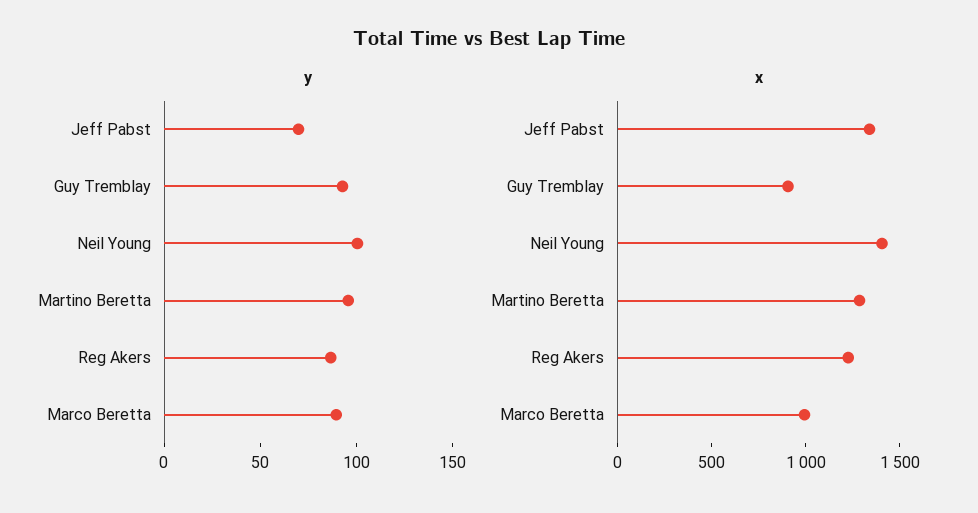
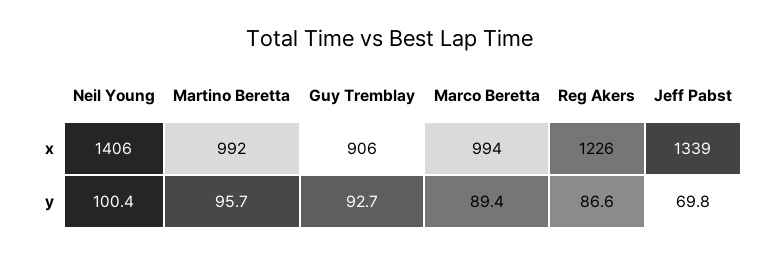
x, Martino Beretta: 1300 -> 992

